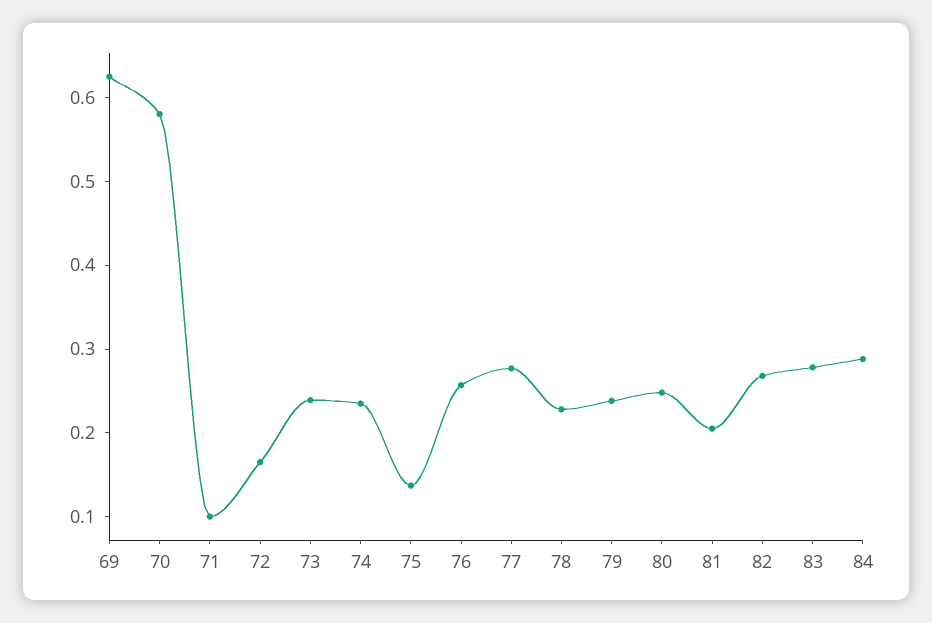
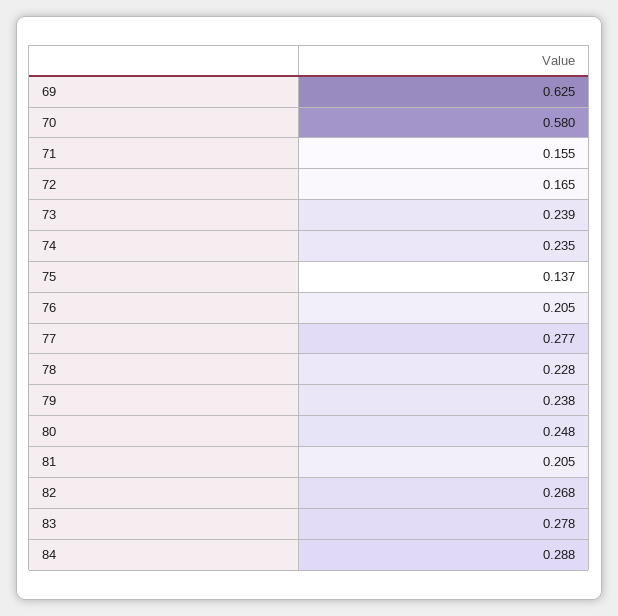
71: 0.1 -> 0.155
76: 0.26 -> 0.205

